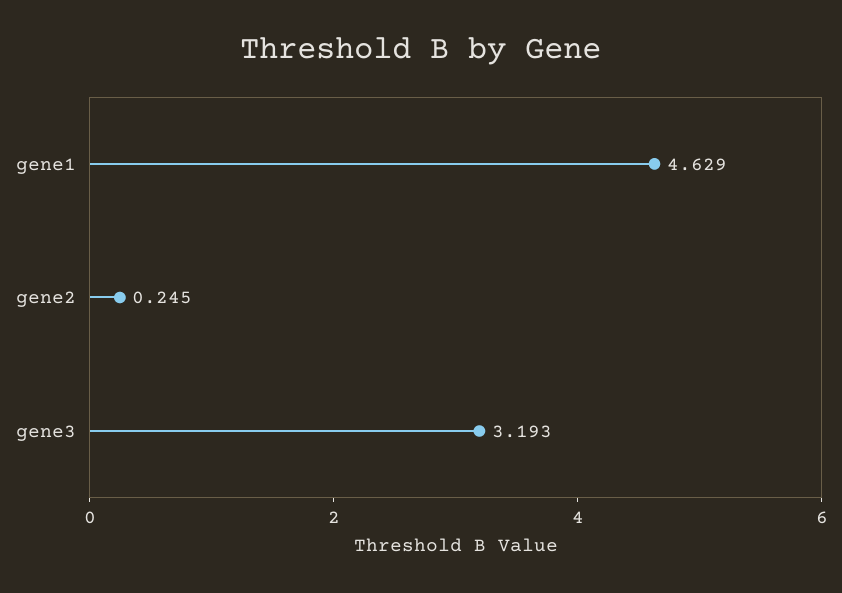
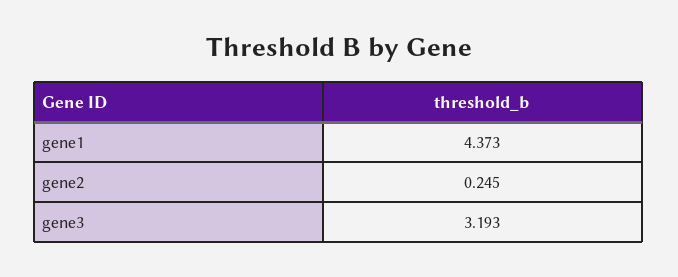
gene1: 4.629 -> 4.373

